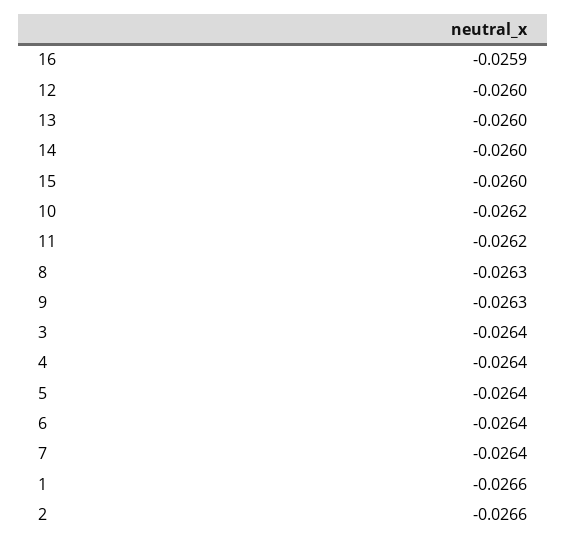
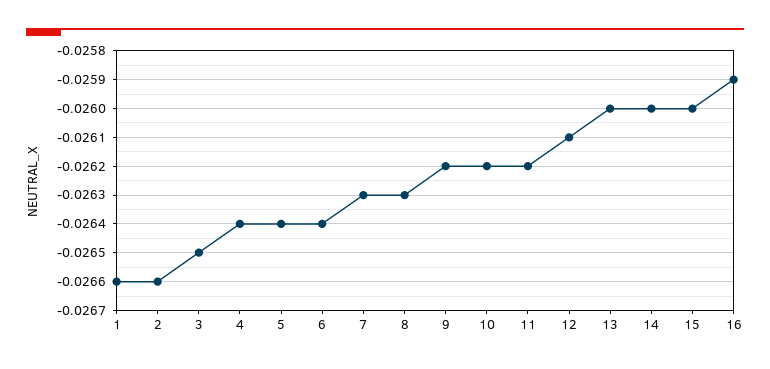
12: -0.026 -> -0.0261
9: -0.0263 -> -0.0262
3: -0.0264 -> -0.0265
7: -0.0264 -> -0.0263

